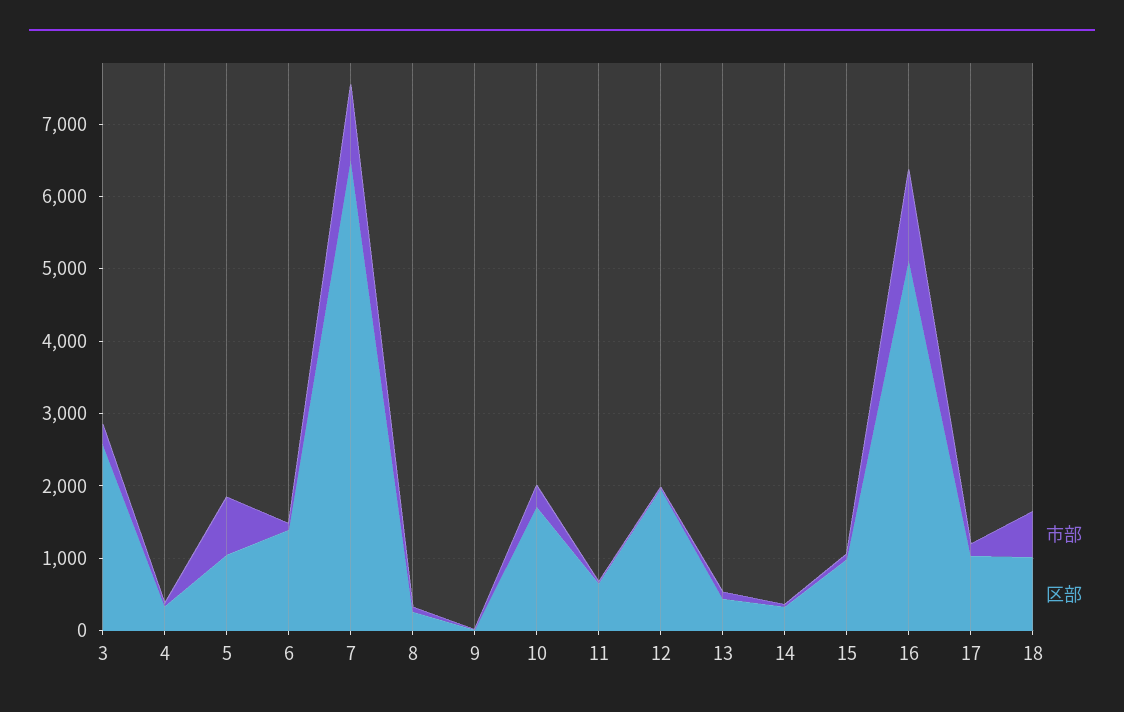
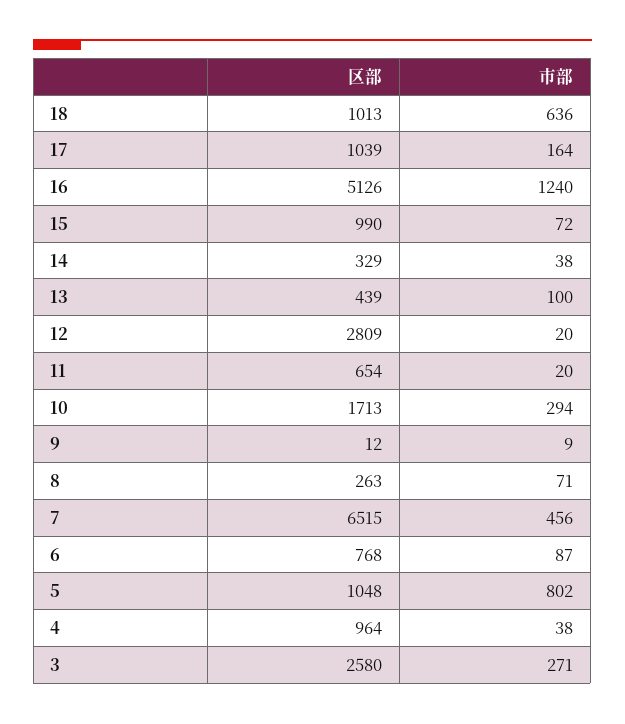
区部, 4: 400 -> 964
区部, 6: 1400 -> 768
市部, 7: 1000 -> 456
区部, 12: 2000 -> 2809

